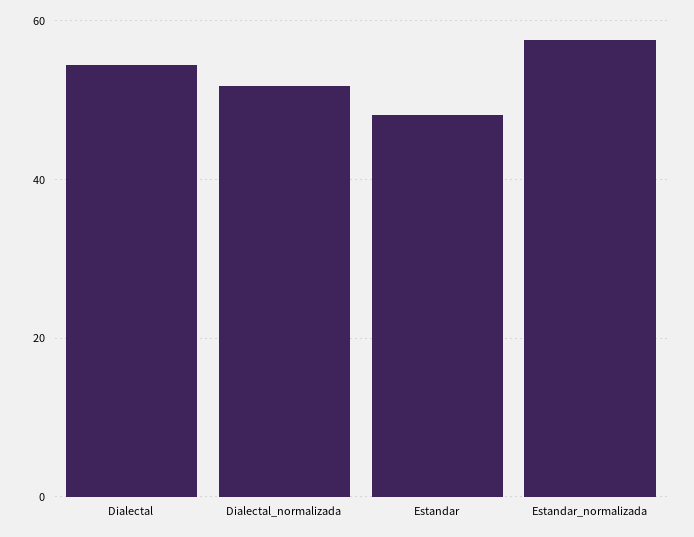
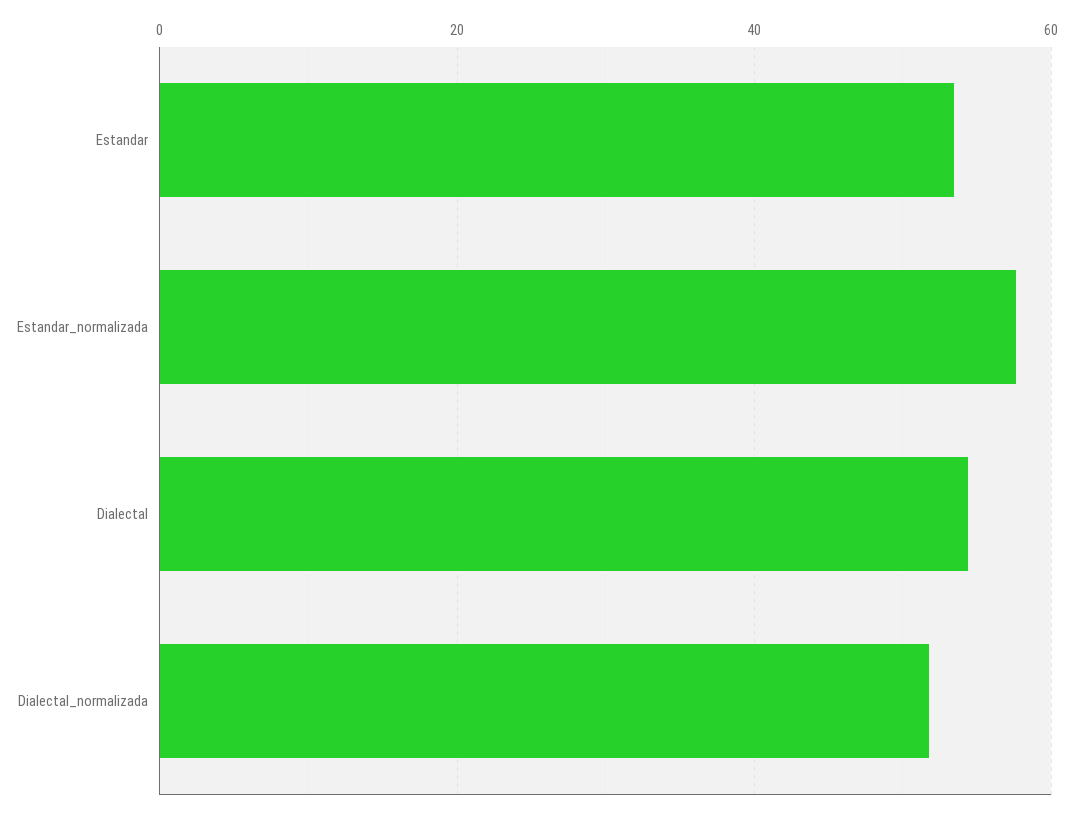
Estandar: 48 -> 54

